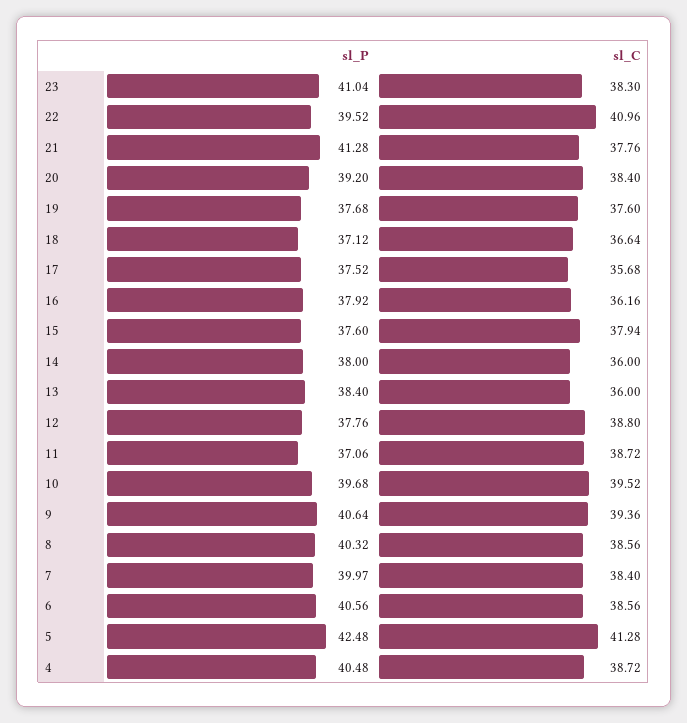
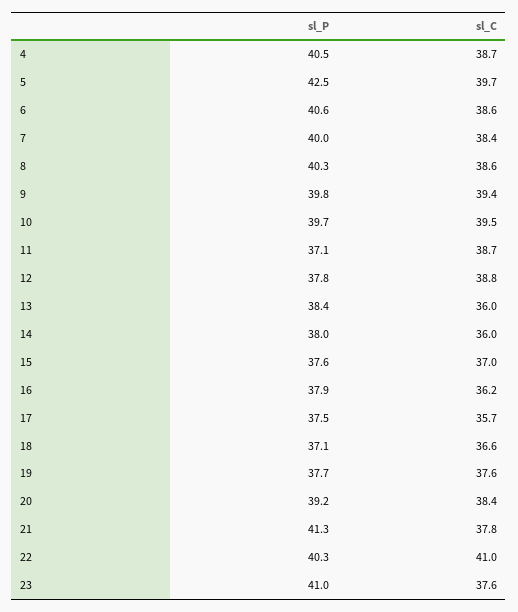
sl_C, 23: 38.3 -> 37.6
sl_P, 22: 39.52 -> 40.3
sl_C, 15: 37.94 -> 37
sl_P, 9: 40.64 -> 39.8
sl_C, 5: 41.28 -> 39.7

